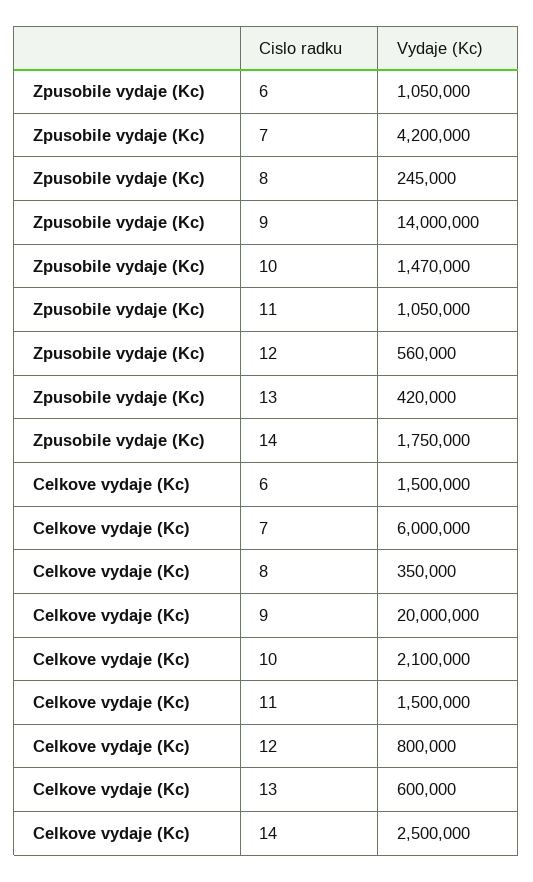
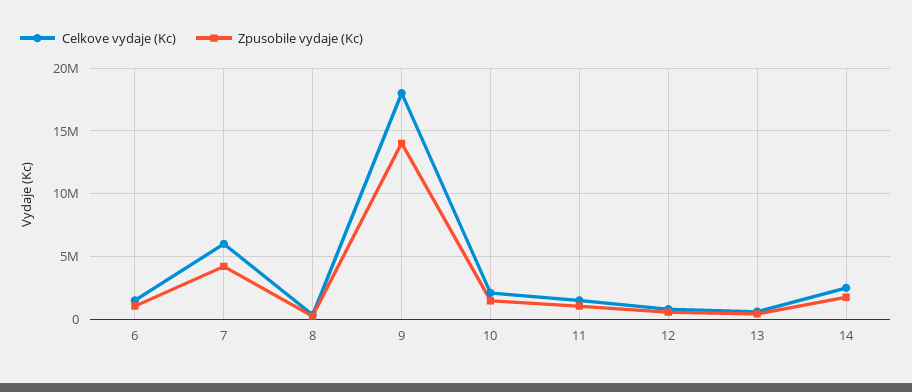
Celkove vydaje (Kc), 9: 20000000 -> 18000000

